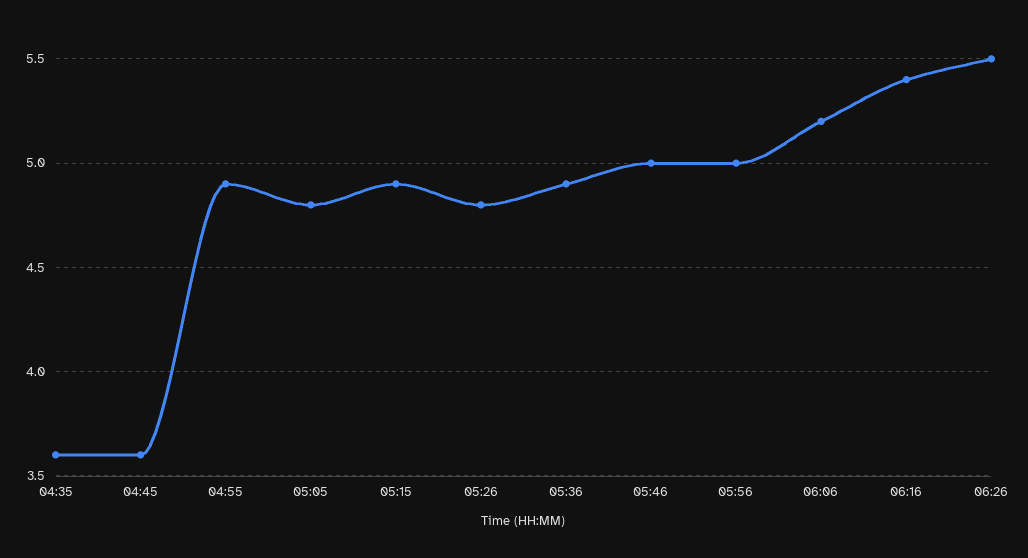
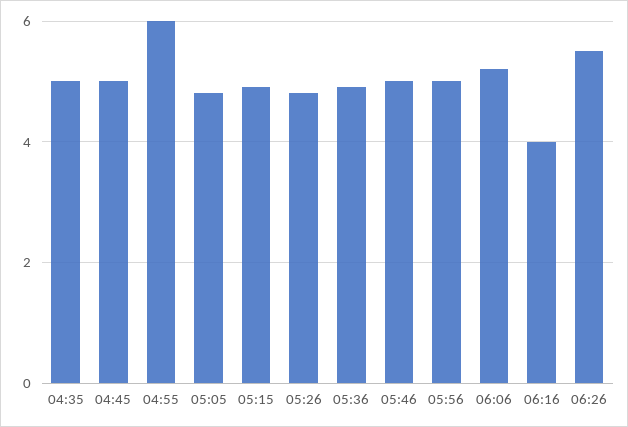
04:35: 3.6 -> 5
04:45: 3.6 -> 5
04:55: 4.9 -> 6
06:16: 5.4 -> 4

